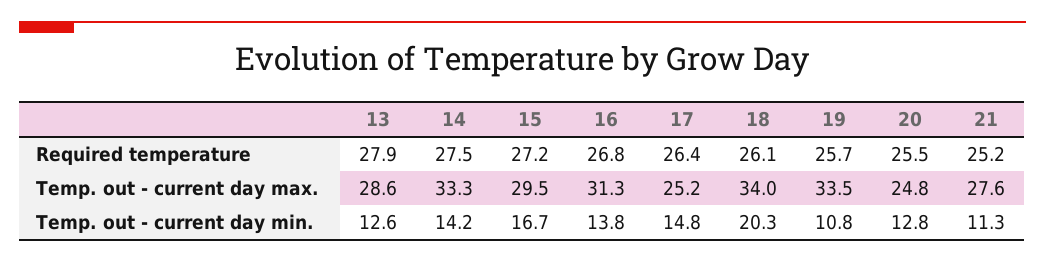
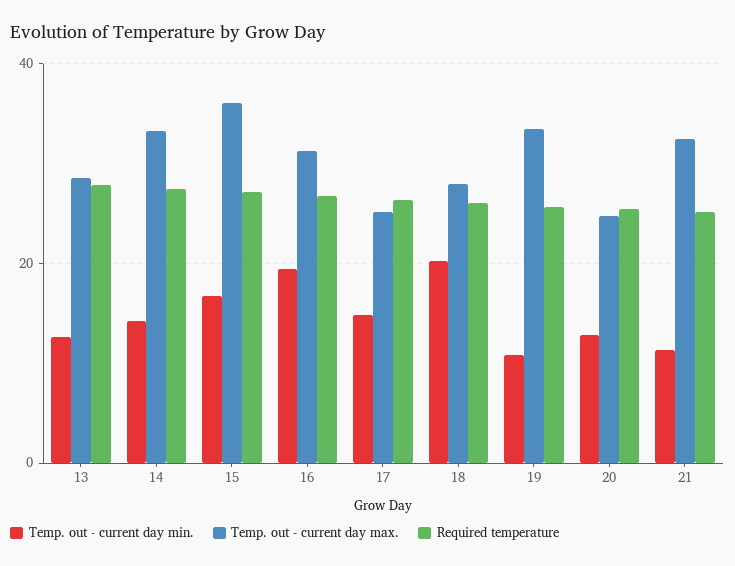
Temp. out - current day max., 15: 29.5 -> 36
Temp. out - current day max., 18: 34 -> 28
Temp. out - current day max., 21: 27.6 -> 32
Temp. out - current day min., 16: 13.8 -> 20

